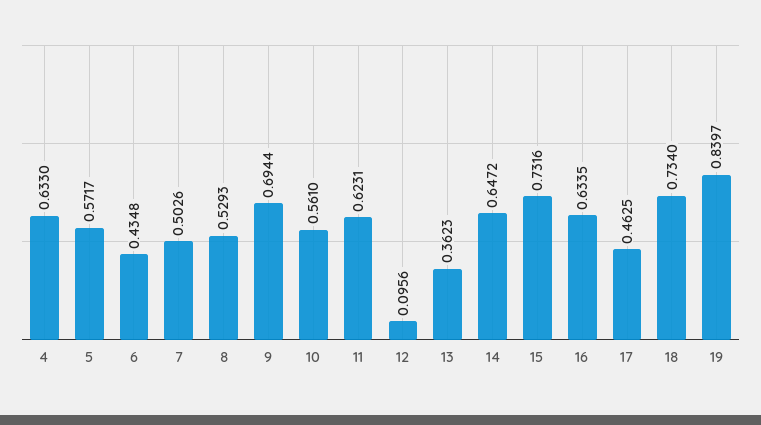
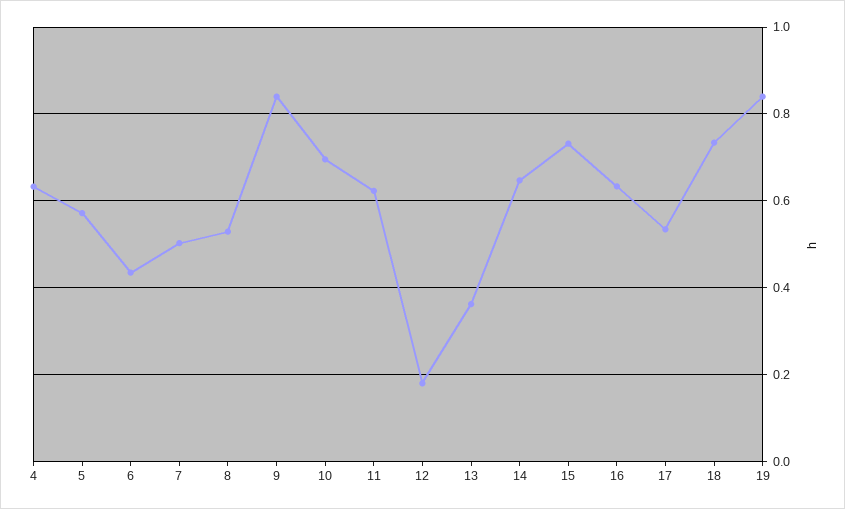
9: 0.6944 -> 0.84
10: 0.561 -> 0.7
12: 0.0956 -> 0.18
17: 0.4625 -> 0.54

